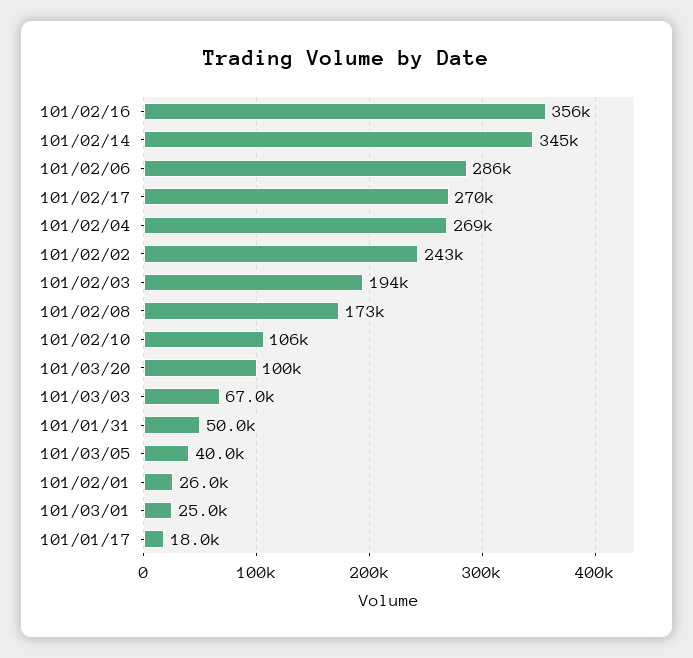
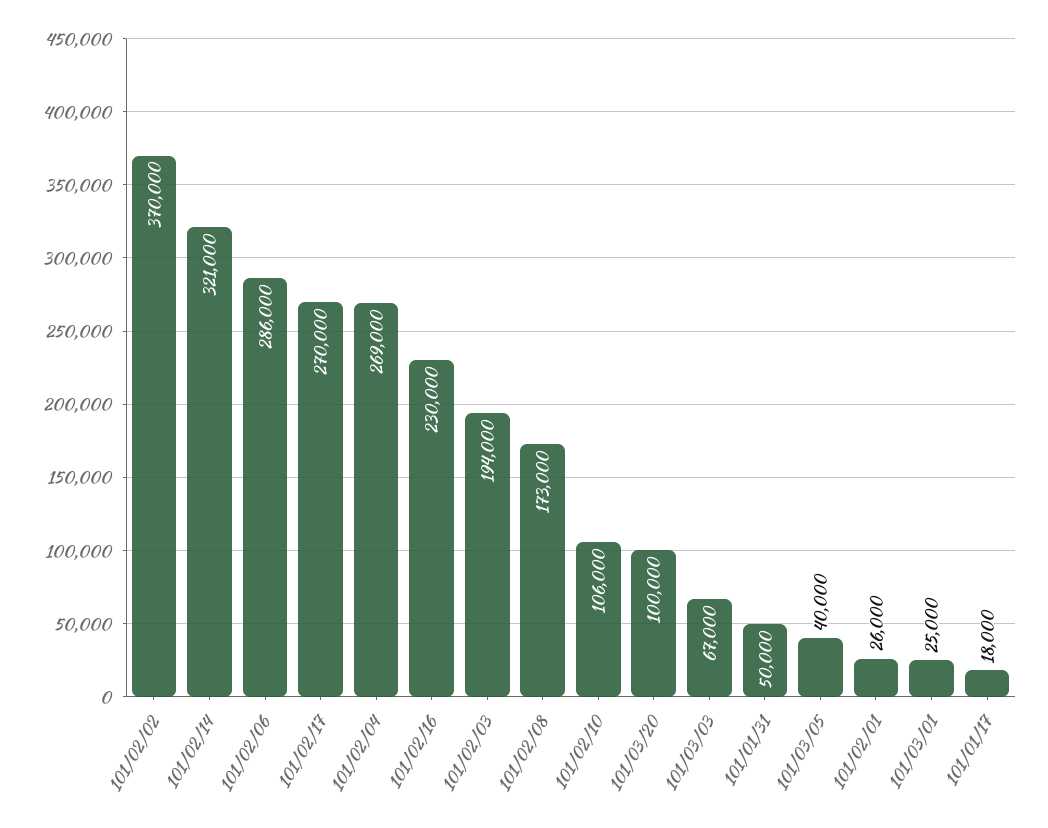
101/02/16: 356000 -> 230000
101/02/14: 345000 -> 321000
101/02/02: 243000 -> 370000

